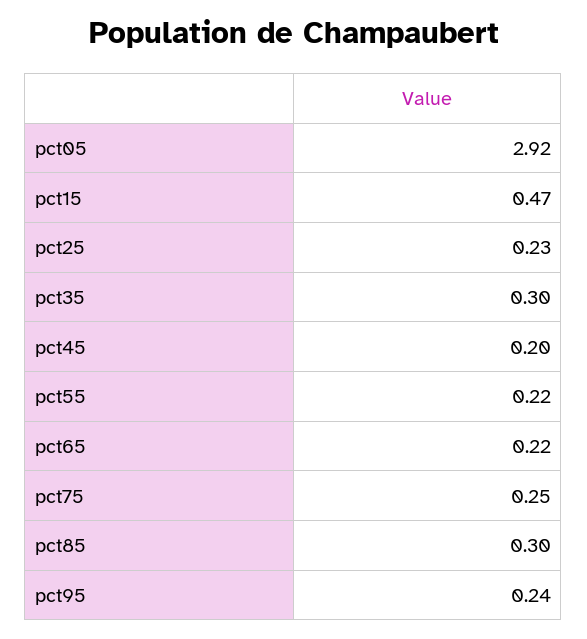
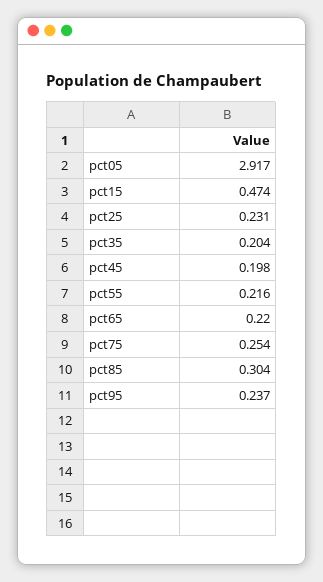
pct35: 0.3 -> 0.204

